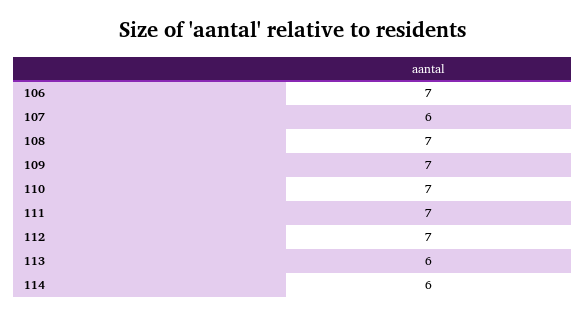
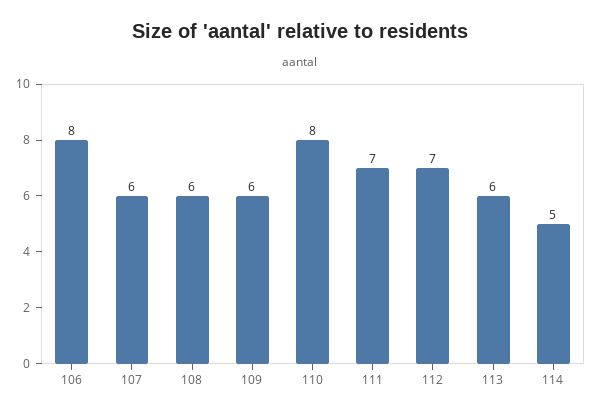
106: 7 -> 8
108: 7 -> 6
109: 7 -> 6
110: 7 -> 8
114: 6 -> 5

